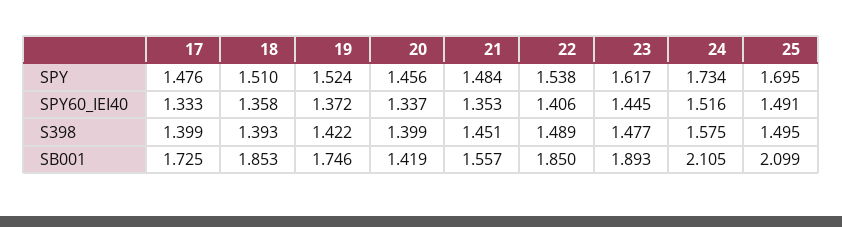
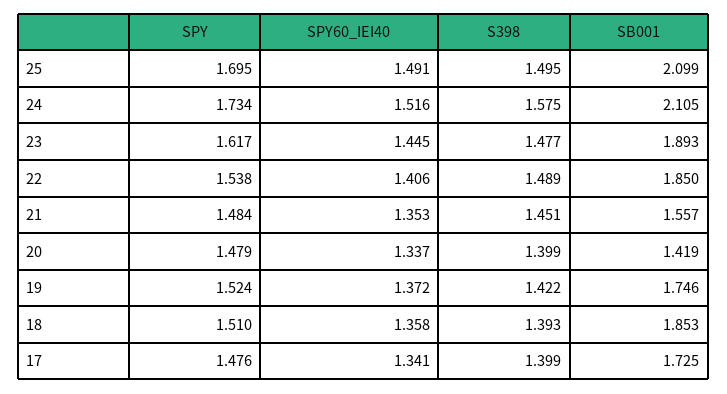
20, SPY: 1.456 -> 1.479
17, SPY60_IEI40: 1.333 -> 1.341

